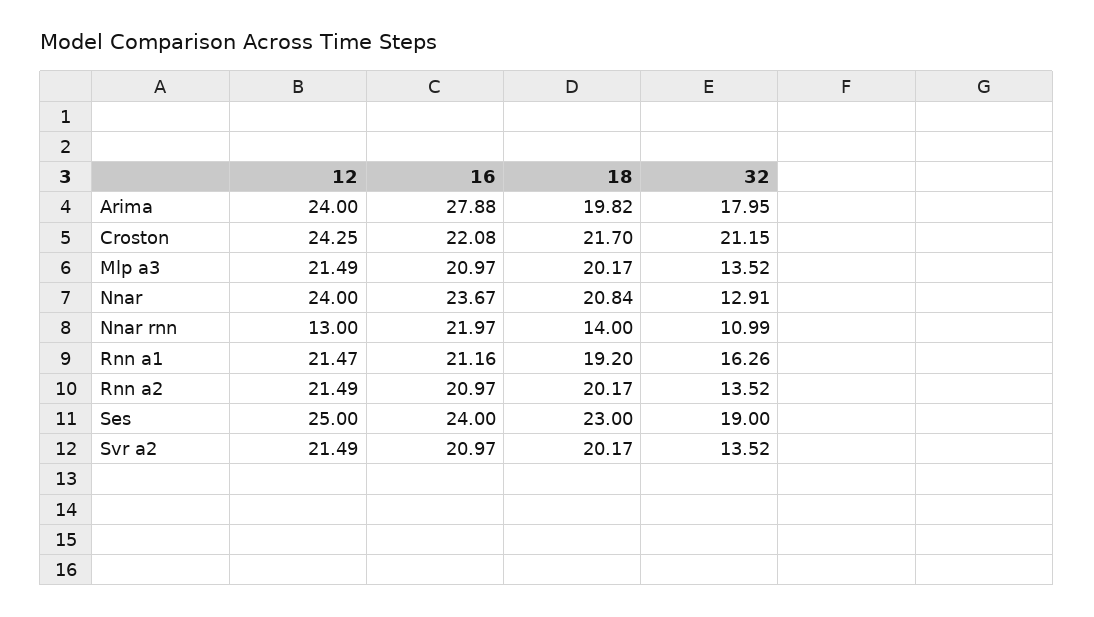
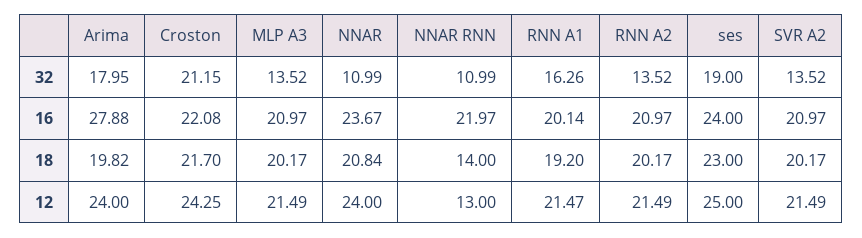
32, Nnar: 12.91 -> 10.99
16, Rnn a1: 21.16 -> 20.14

